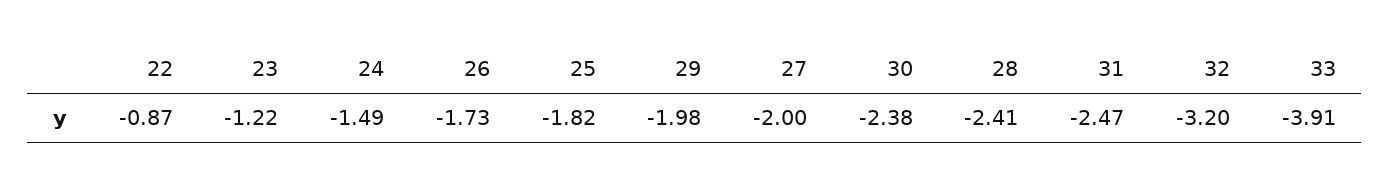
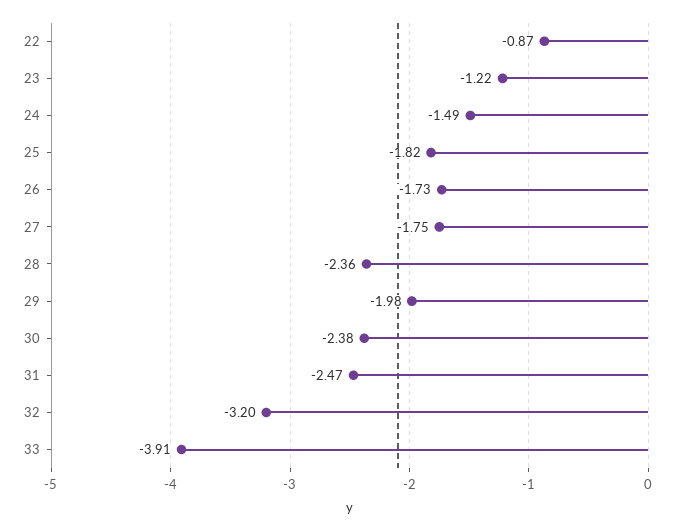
27: -2 -> -1.75
28: -2.41 -> -2.36

